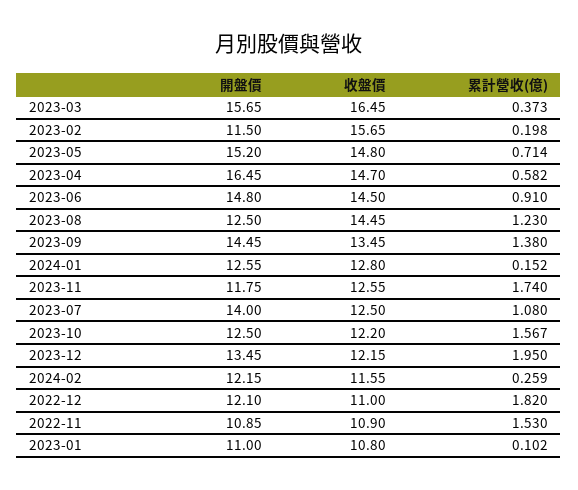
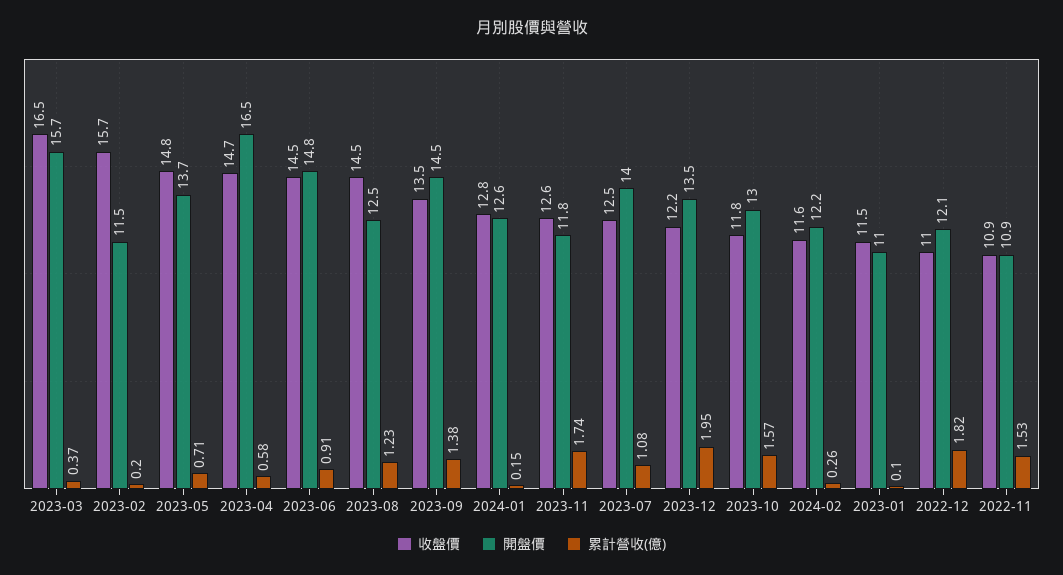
開盤價, 2023-05: 15.2 -> 13.7
開盤價, 2023-10: 12.5 -> 13
收盤價, 2023-10: 12.2 -> 11.8
收盤價, 2023-01: 10.8 -> 11.5

